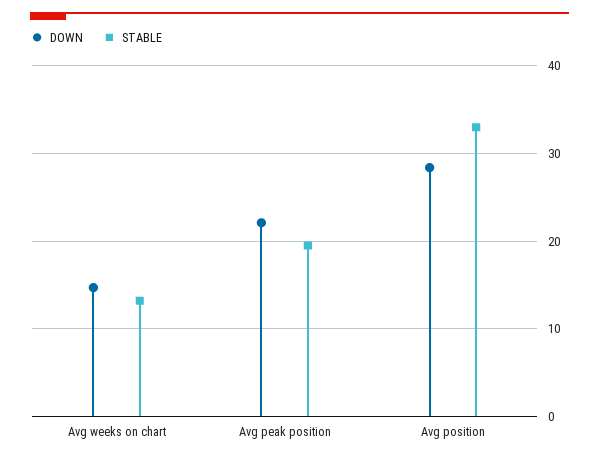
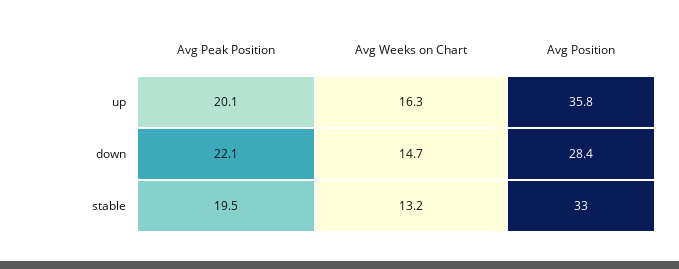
up, Avg peak position: none -> 20.1
up, Avg weeks on chart: none -> 16.3
up, Avg position: none -> 35.8

